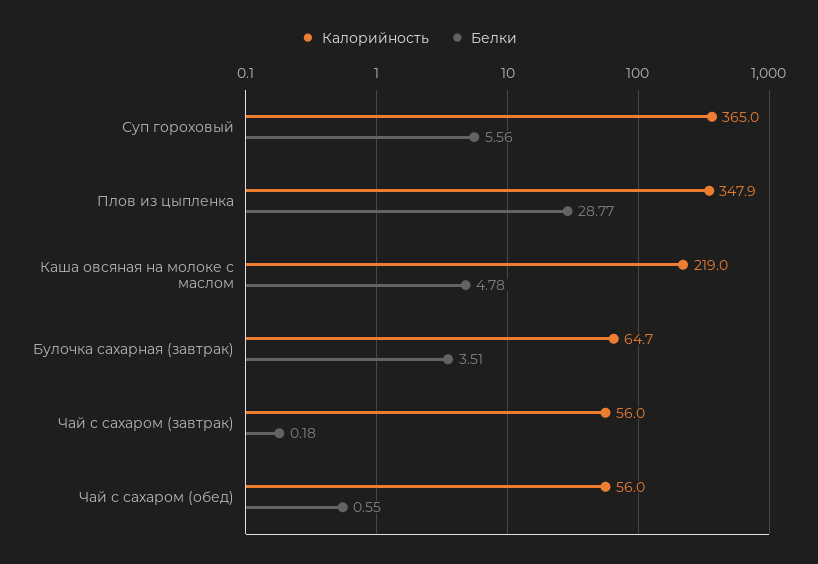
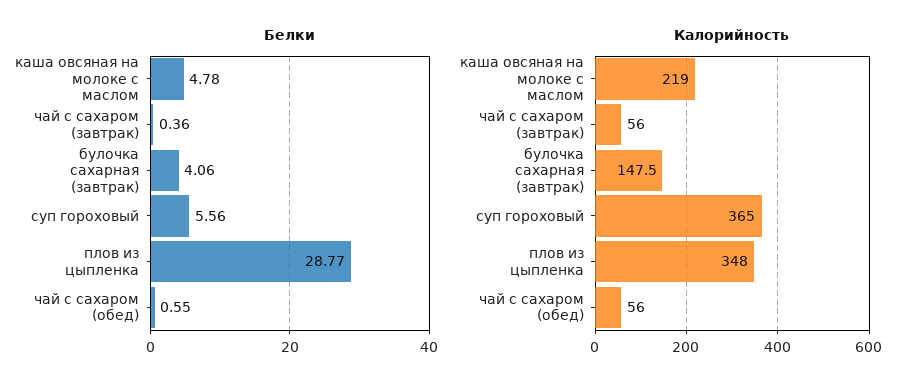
Калорийность, Плов из цыпленка: 347.9 -> 348
Калорийность, Булочка сахарная (завтрак): 64.7 -> 147.5
Белки, Булочка сахарная (завтрак): 3.51 -> 4.06
Белки, Чай с сахаром (завтрак): 0.18 -> 0.36

